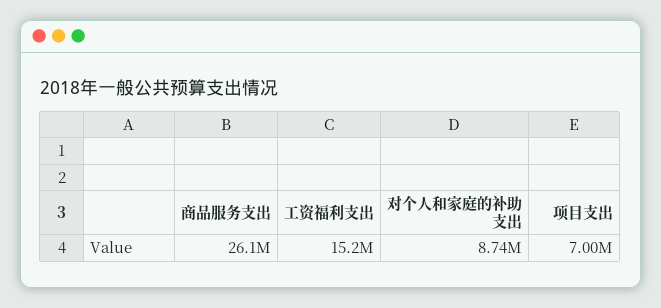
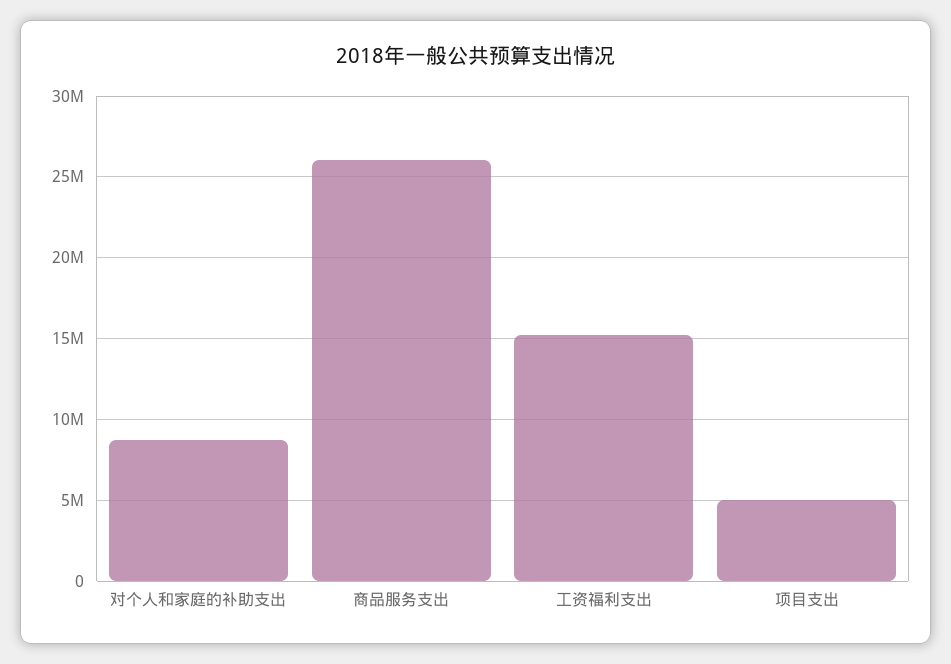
项目支出: 7000000 -> 5000000

